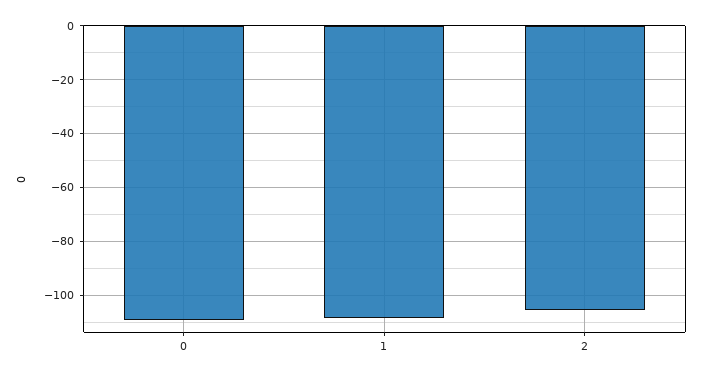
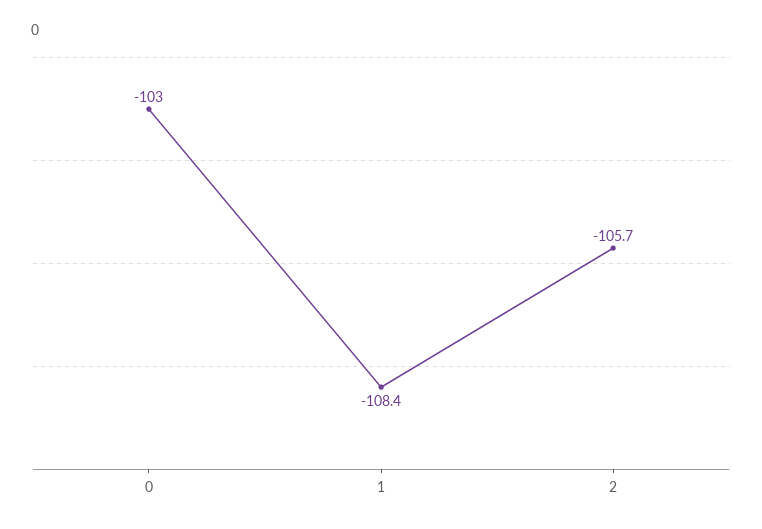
0: -110 -> -103

